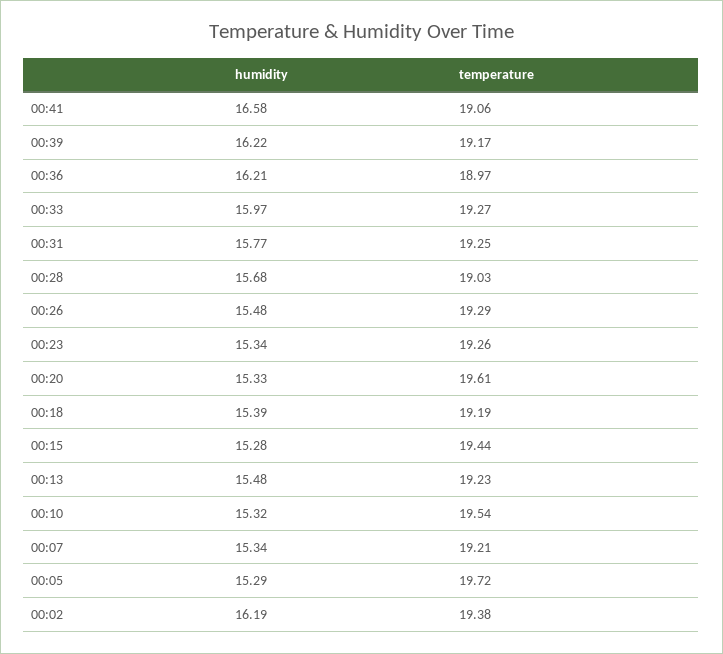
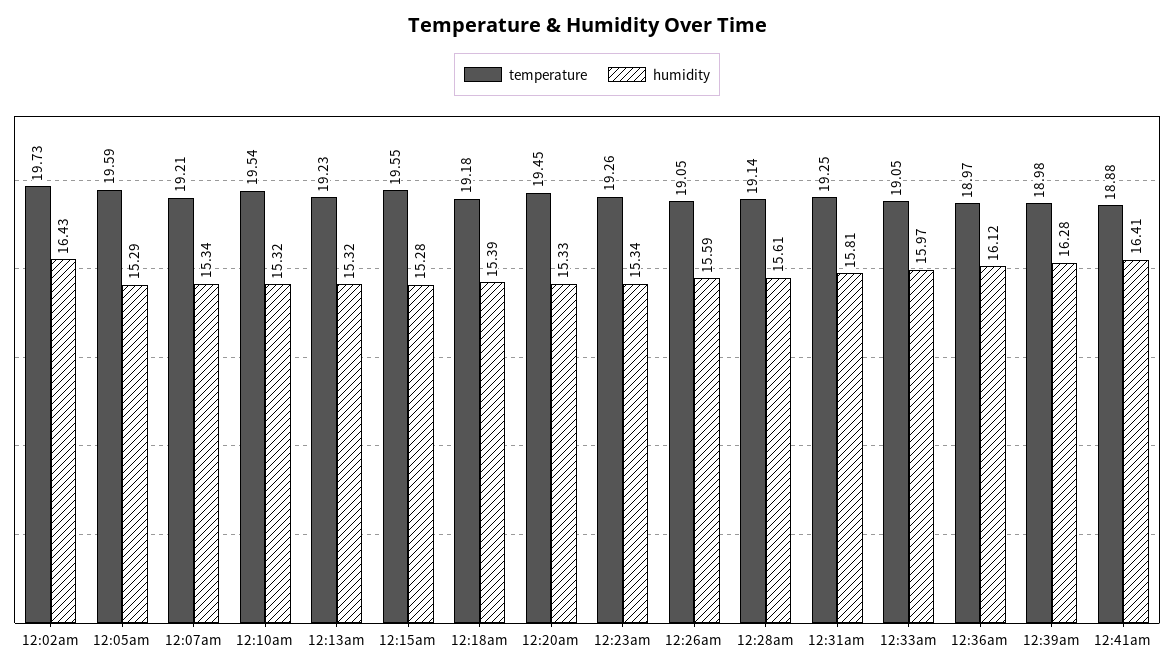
humidity, 00:41: 16.58 -> 16.41
temperature, 00:41: 19.06 -> 18.88
humidity, 00:39: 16.22 -> 16.28
temperature, 00:39: 19.17 -> 18.98
humidity, 00:36: 16.21 -> 16.12
temperature, 00:33: 19.27 -> 19.05
humidity, 00:31: 15.77 -> 15.81
humidity, 00:28: 15.68 -> 15.61
temperature, 00:28: 19.03 -> 19.14
humidity, 00:26: 15.48 -> 15.59
temperature, 00:26: 19.29 -> 19.05
temperature, 00:20: 19.61 -> 19.45
temperature, 00:18: 19.19 -> 19.18
temperature, 00:15: 19.44 -> 19.55
humidity, 00:13: 15.48 -> 15.32
temperature, 00:05: 19.72 -> 19.59
humidity, 00:02: 16.19 -> 16.43
temperature, 00:02: 19.38 -> 19.73

